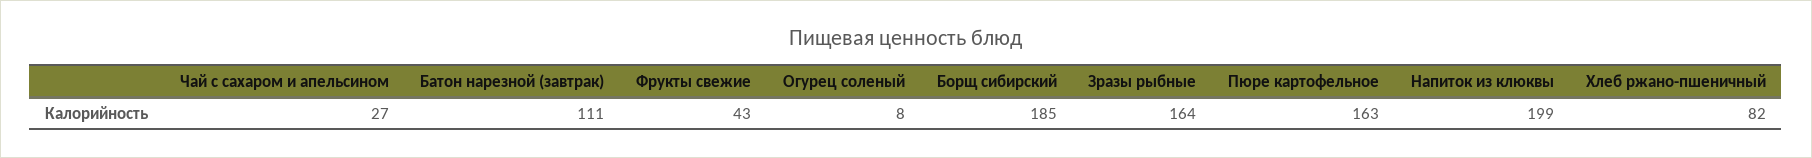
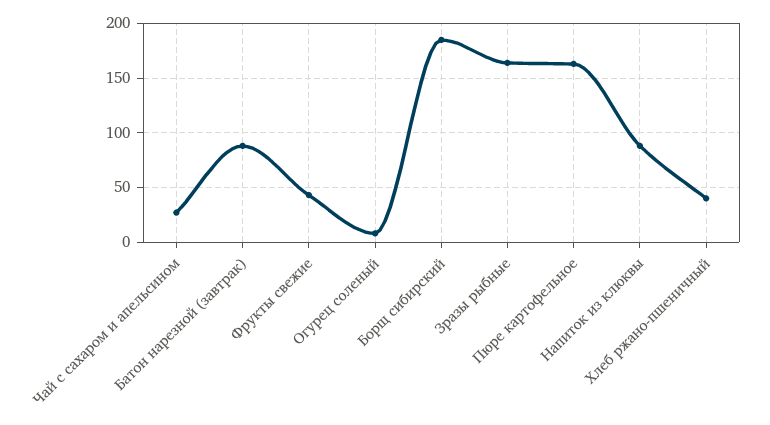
Батон нарезной (завтрак): 111 -> 90
Напиток из клюквы: 199 -> 90
Хлеб ржано-пшеничный: 82 -> 40

